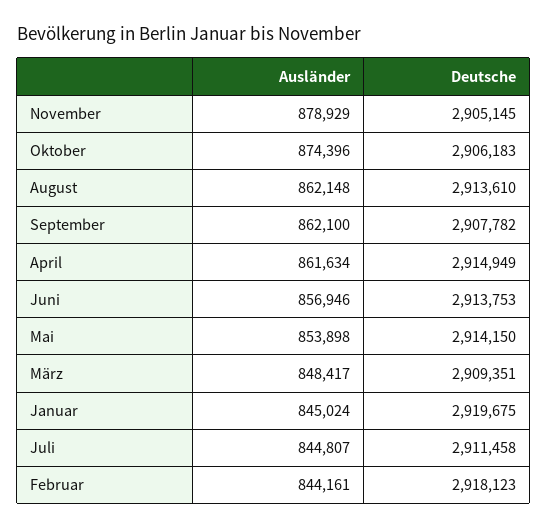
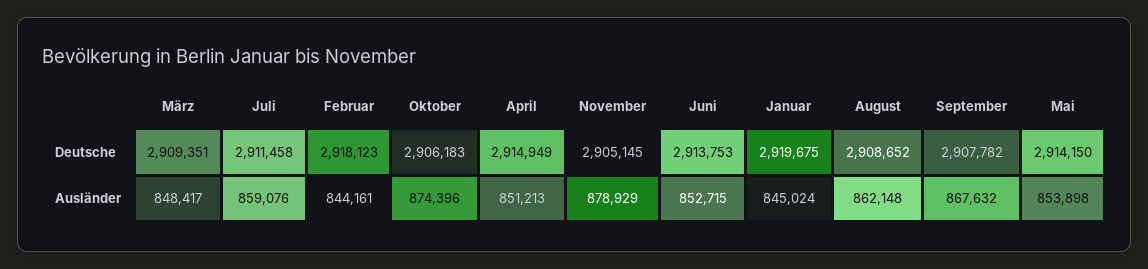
Deutsche, August: 2913610 -> 2908652
Ausländer, September: 862100 -> 867632
Ausländer, April: 861634 -> 851213
Ausländer, Juni: 856946 -> 852715
Ausländer, Juli: 844807 -> 859076

